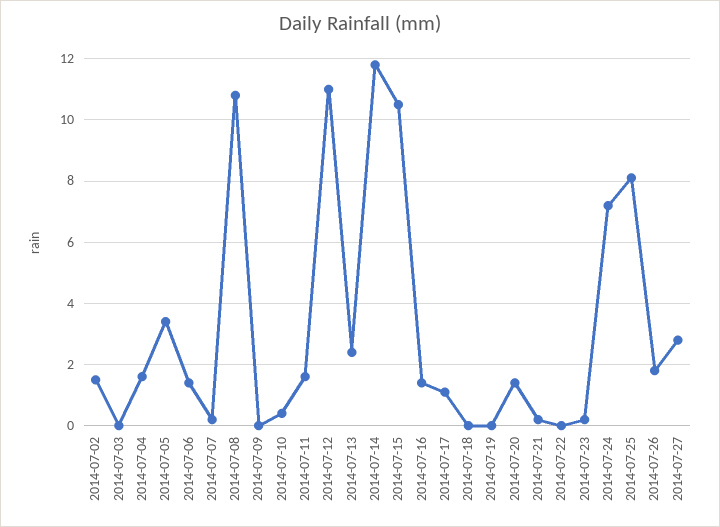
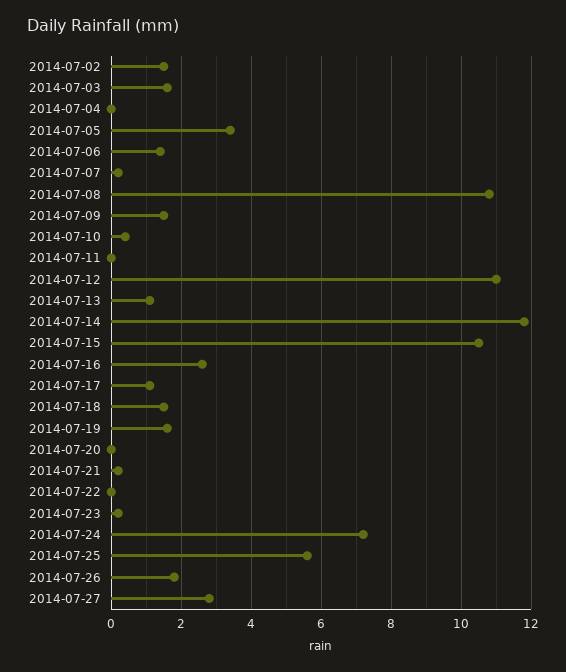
2014-07-03: 0 -> 1.5
2014-07-04: 1.5 -> 0
2014-07-09: 0 -> 1.5
2014-07-11: 1.5 -> 0
2014-07-13: 2.5 -> 1
2014-07-16: 1.5 -> 2.5
2014-07-18: 0 -> 1.5
2014-07-19: 0 -> 1.5
2014-07-20: 1.5 -> 0
2014-07-25: 8 -> 5.5

